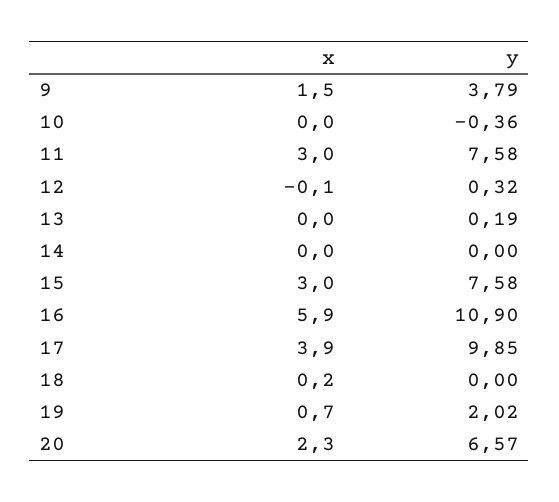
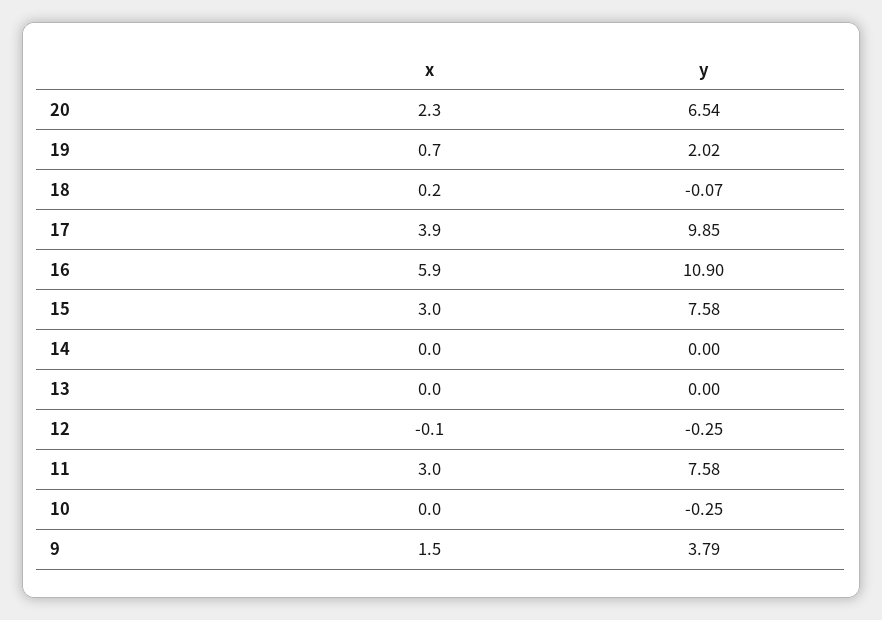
y, 10: -0.36 -> -0.25
y, 12: 0.32 -> -0.25
y, 13: 0.19 -> 0
y, 18: 0 -> -0.07
y, 20: 6.57 -> 6.54

